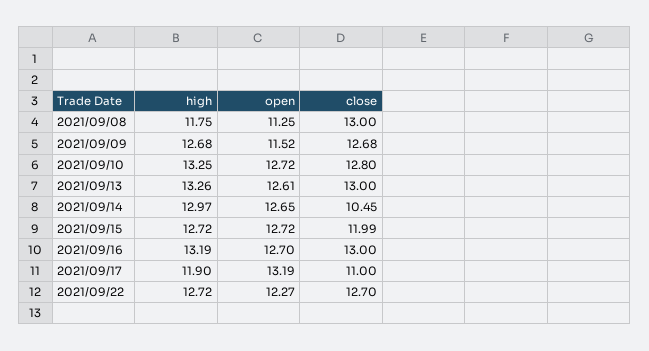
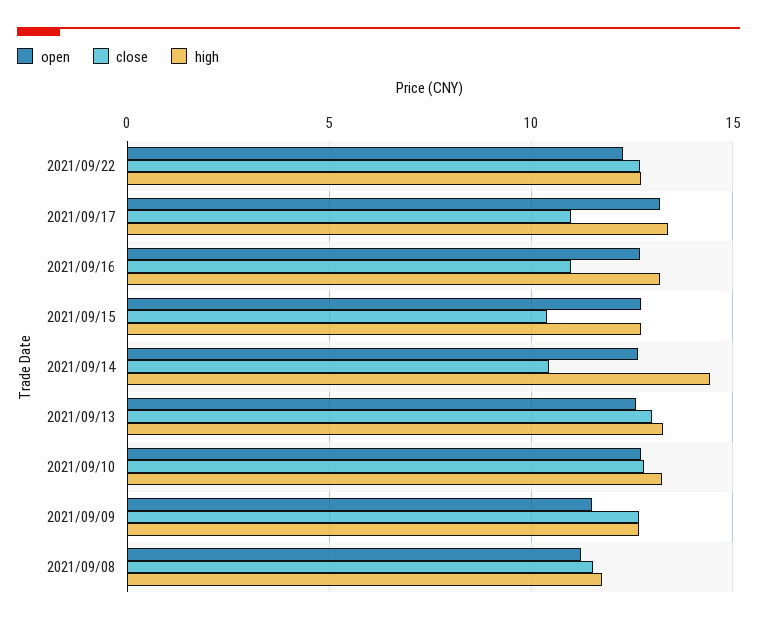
close, 2021/09/08: 13 -> 11.5
high, 2021/09/14: 12.97 -> 14.5
close, 2021/09/15: 11.99 -> 10.5
close, 2021/09/16: 13 -> 11
high, 2021/09/17: 11.9 -> 13.5

